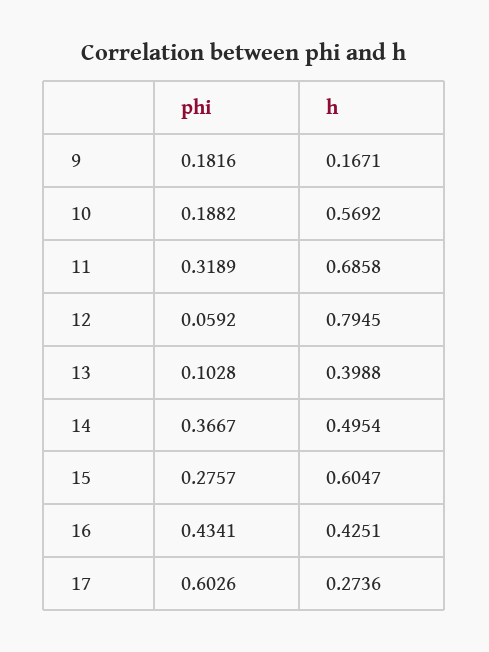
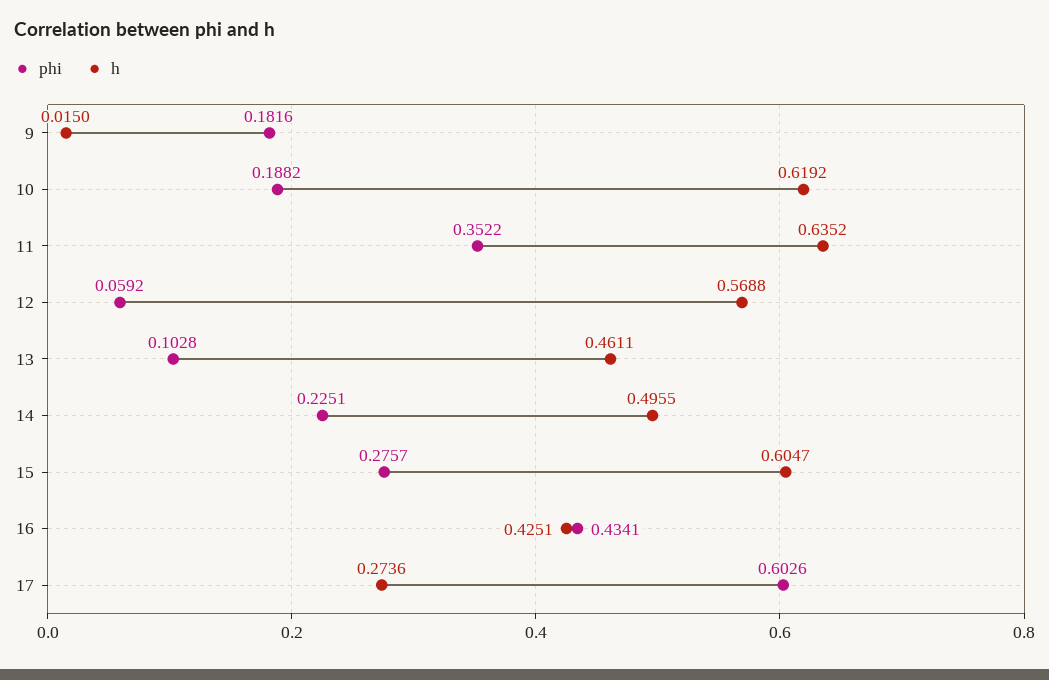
h, 9: 0.1671 -> 0.015
h, 10: 0.5692 -> 0.6192
phi, 11: 0.3189 -> 0.3522
h, 11: 0.6858 -> 0.6352
h, 12: 0.7945 -> 0.5688
h, 13: 0.3988 -> 0.4611
phi, 14: 0.3667 -> 0.2251
h, 14: 0.4954 -> 0.4955

